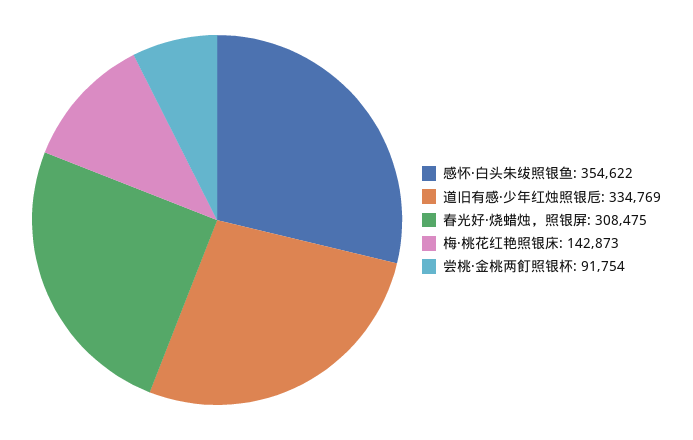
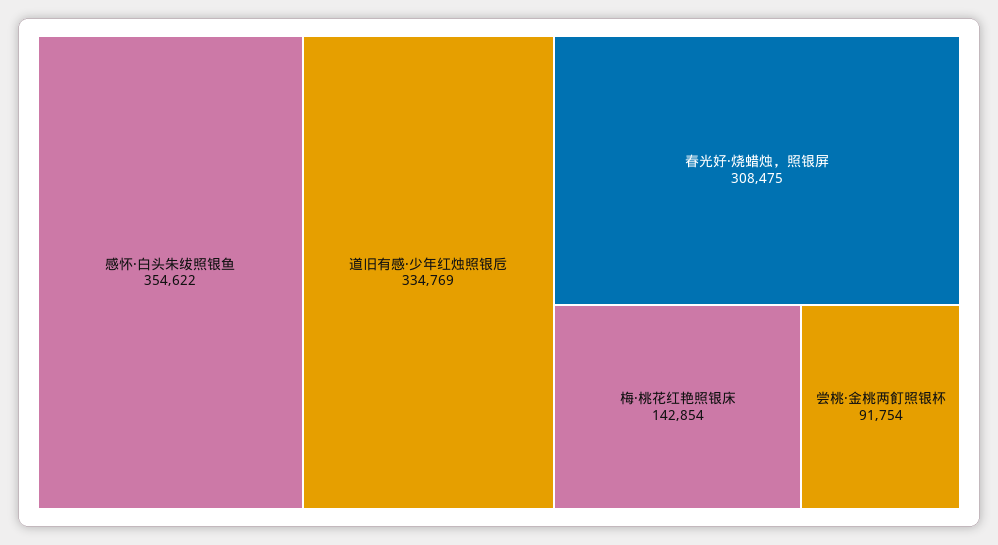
梅·桃花红艳照银床: 142873 -> 142854

